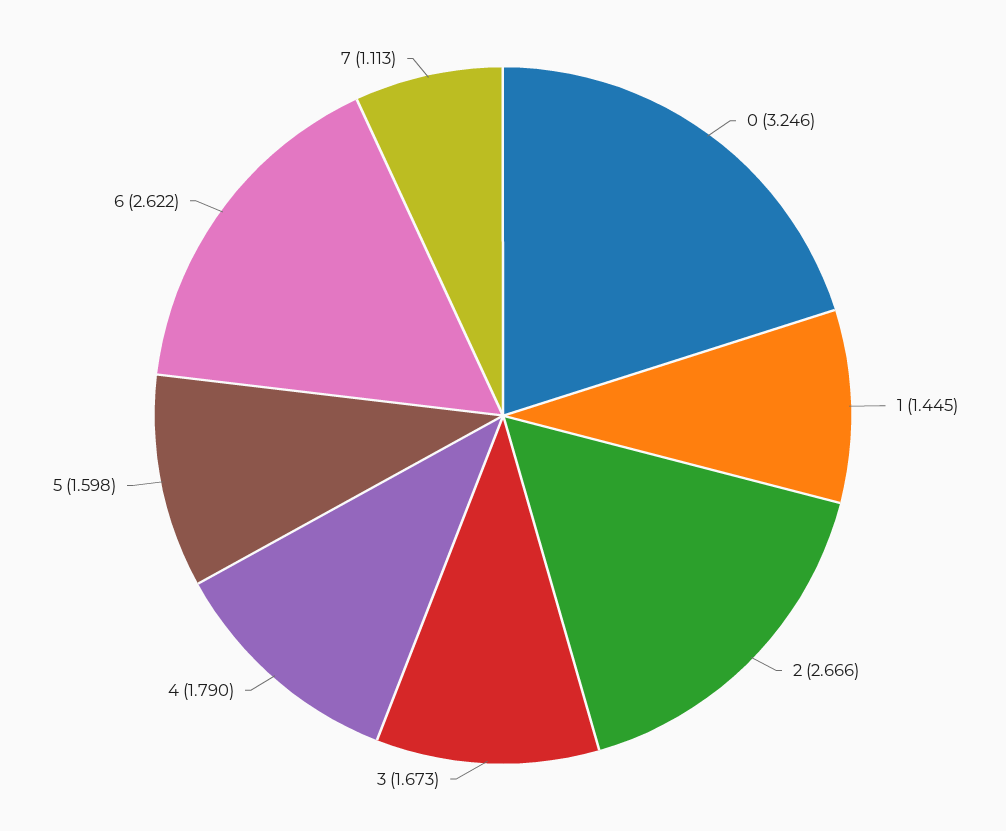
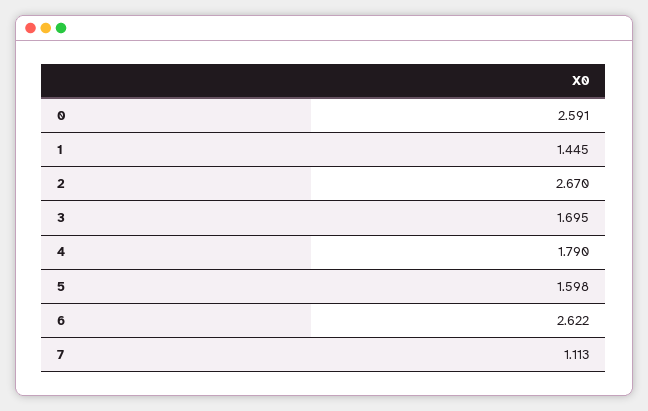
0: 3.246 -> 2.591
2: 2.666 -> 2.67
3: 1.673 -> 1.695

